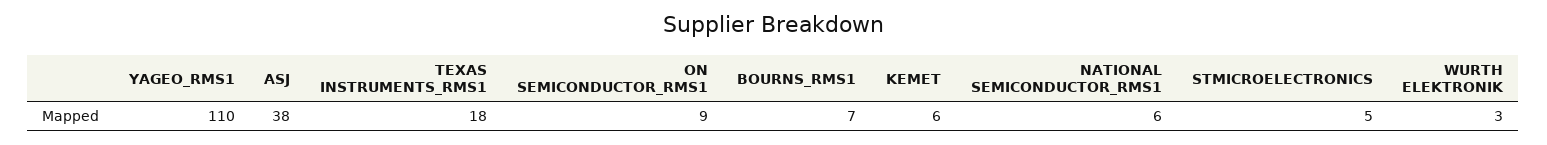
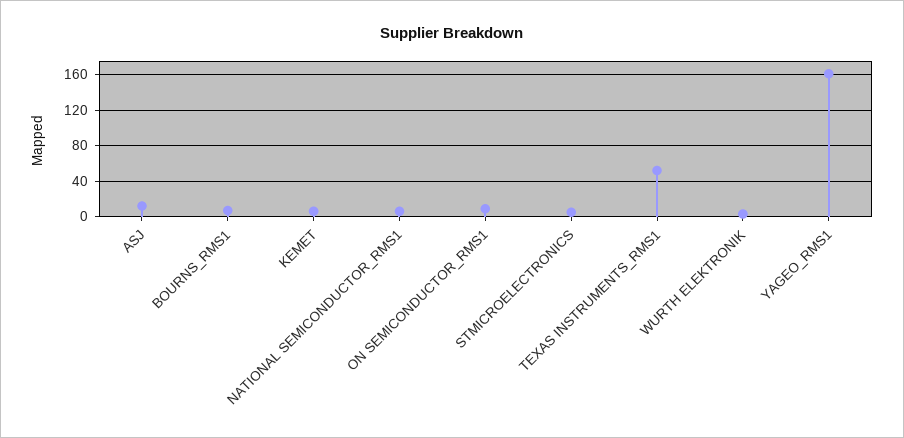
YAGEO_RMS1: 110 -> 160
ASJ: 38 -> 10
TEXAS INSTRUMENTS_RMS1: 18 -> 50

